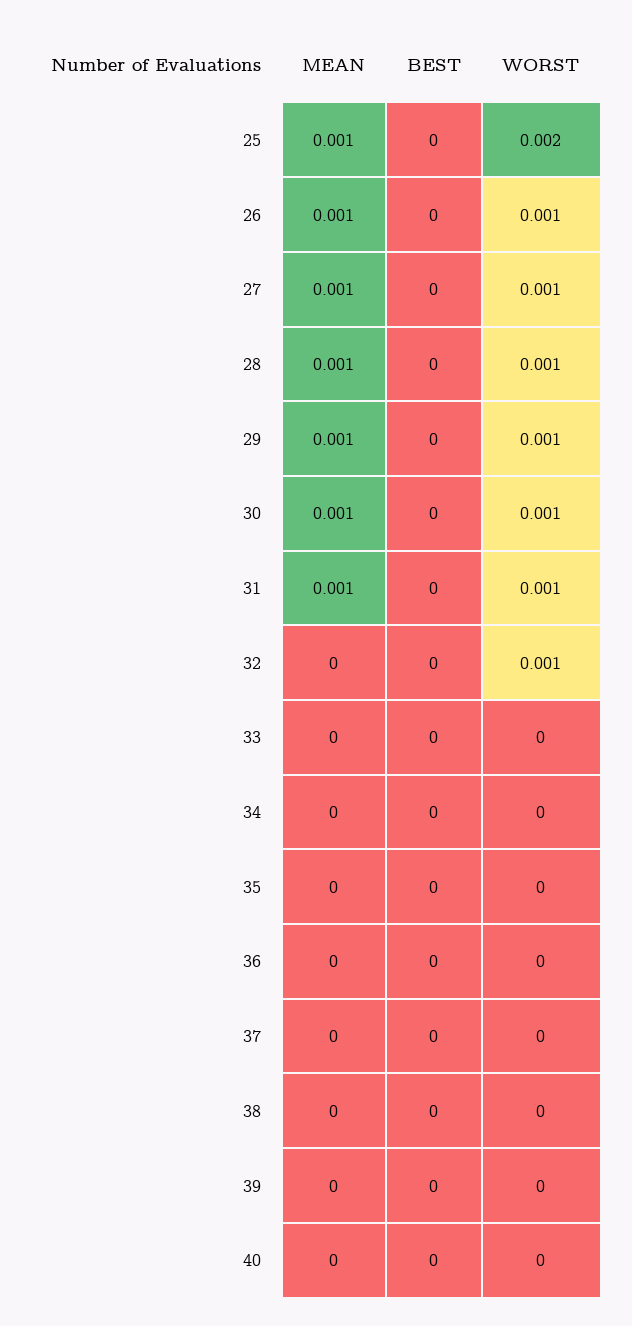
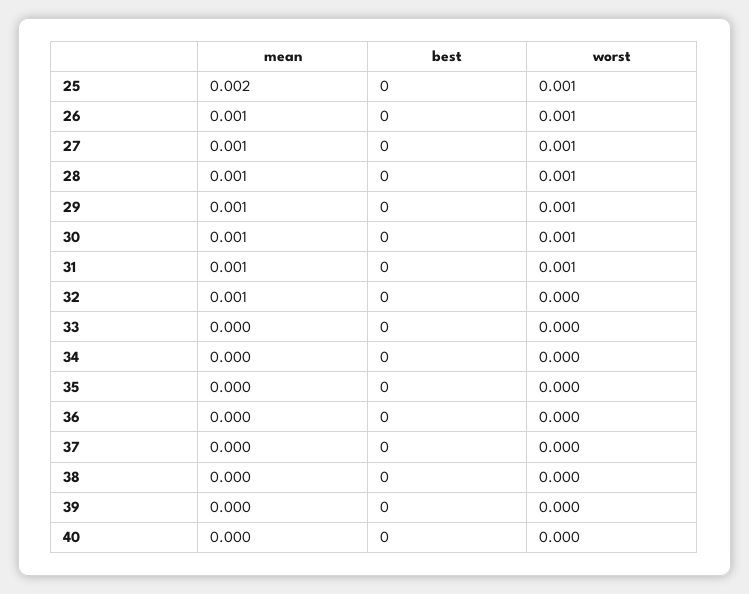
MEAN, 25: 0.001 -> 0.002
WORST, 25: 0.002 -> 0.001
MEAN, 32: 0 -> 0.001
WORST, 32: 0.001 -> 0

